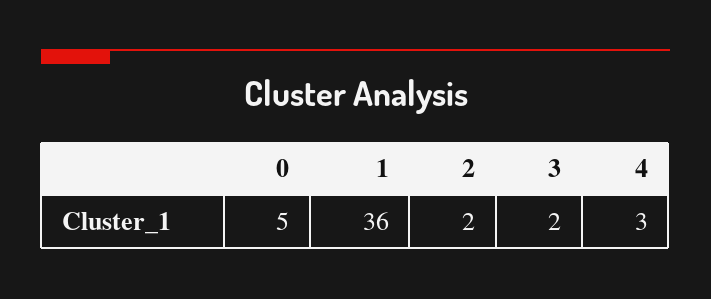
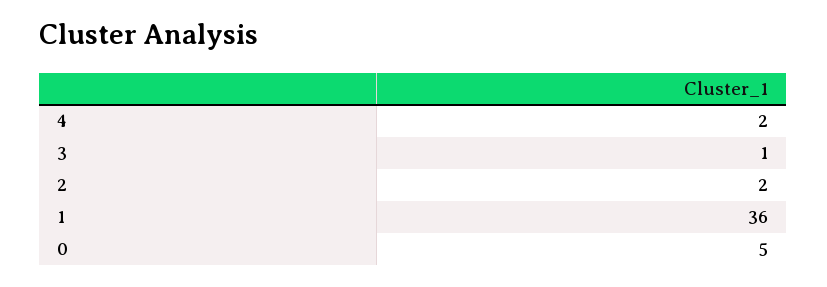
3: 2 -> 1
4: 3 -> 2

